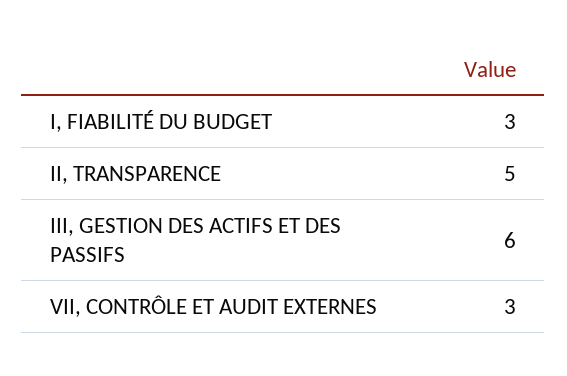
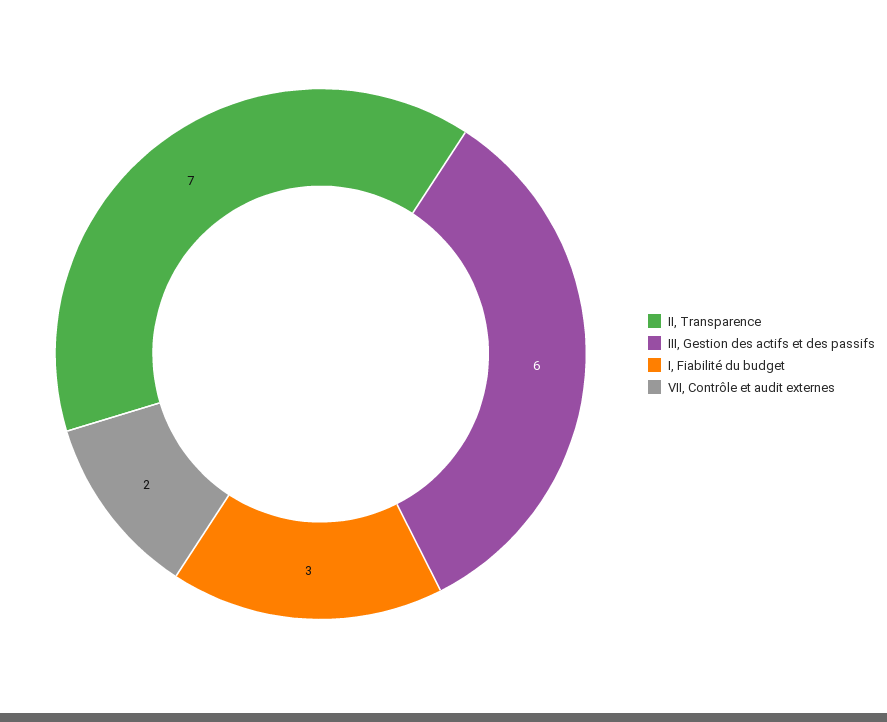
II, TRANSPARENCE: 5 -> 7
VII, CONTRÔLE ET AUDIT EXTERNES: 3 -> 2

